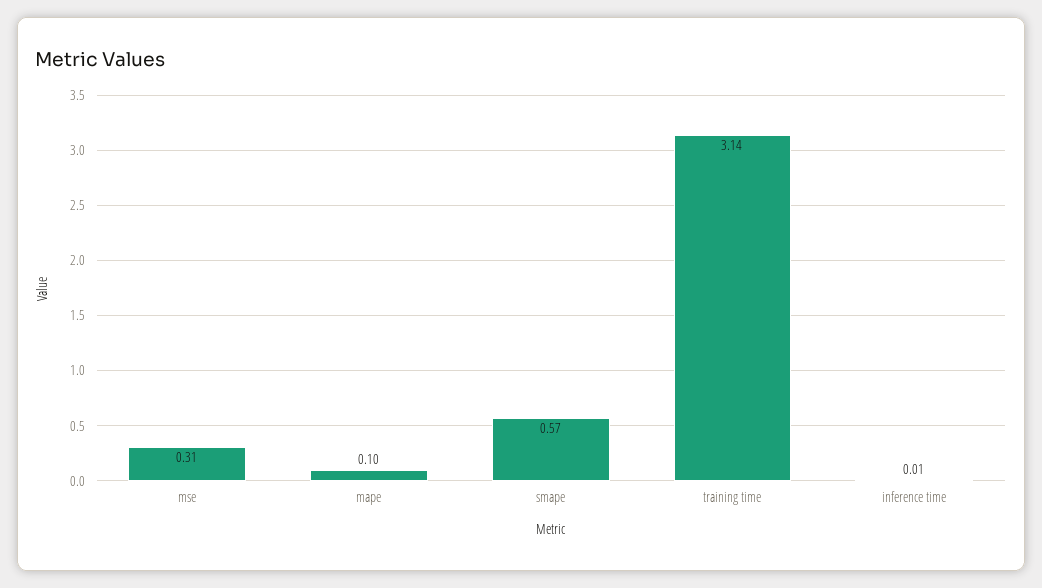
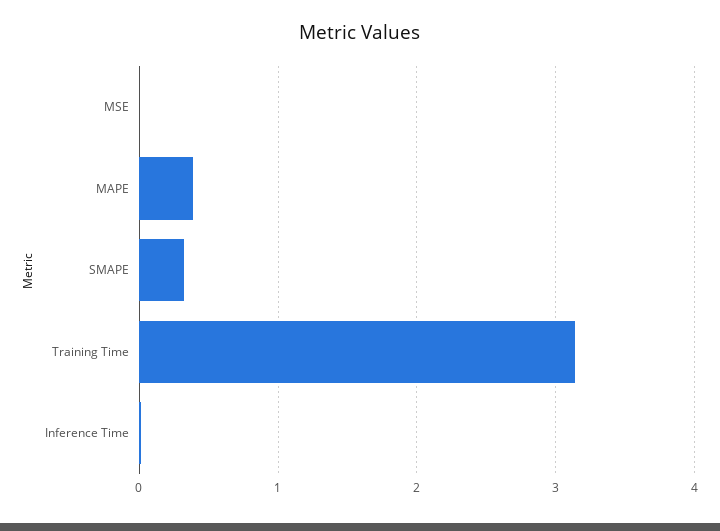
mse: 0.31 -> 0
mape: 0.1 -> 0.4
smape: 0.57 -> 0.3

